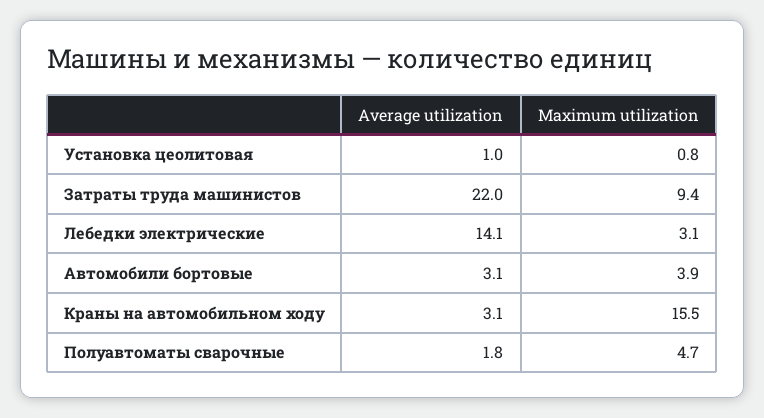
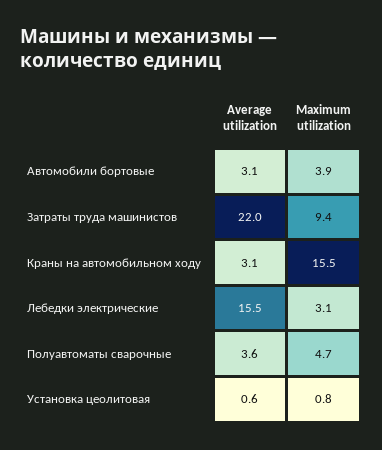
Average utilization, Установка цеолитовая: 1 -> 0.6
Average utilization, Лебедки электрические: 14.1 -> 15.5
Average utilization, Полуавтоматы сварочные: 1.8 -> 3.6

